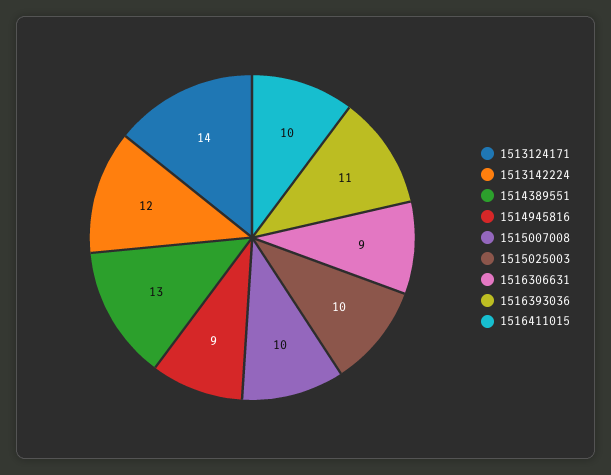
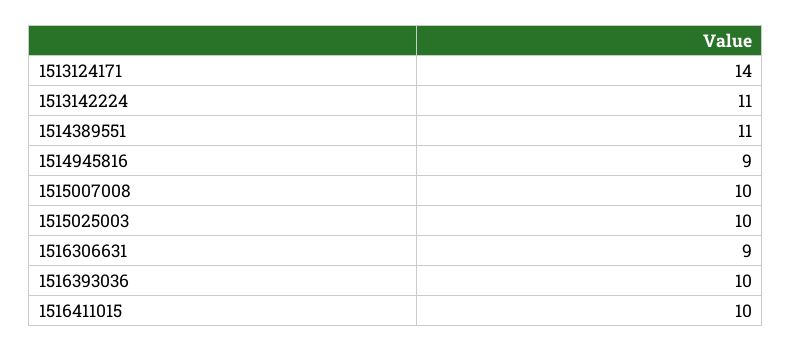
1513142224: 12 -> 11
1514389551: 13 -> 11
1516393036: 11 -> 10

